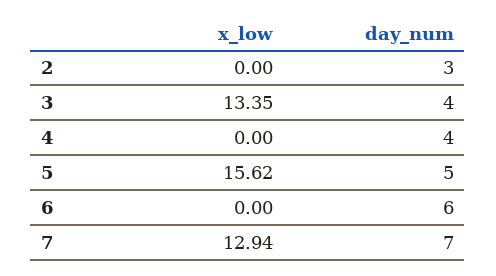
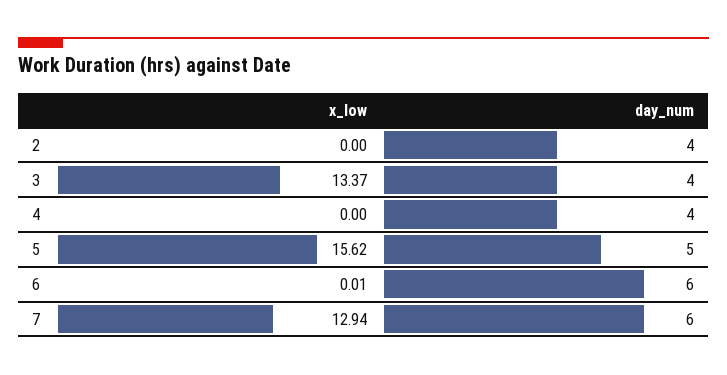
day_num, 2: 3 -> 4
x_low, 3: 13.35 -> 13.37
x_low, 6: 0 -> 0.01
day_num, 7: 7 -> 6

